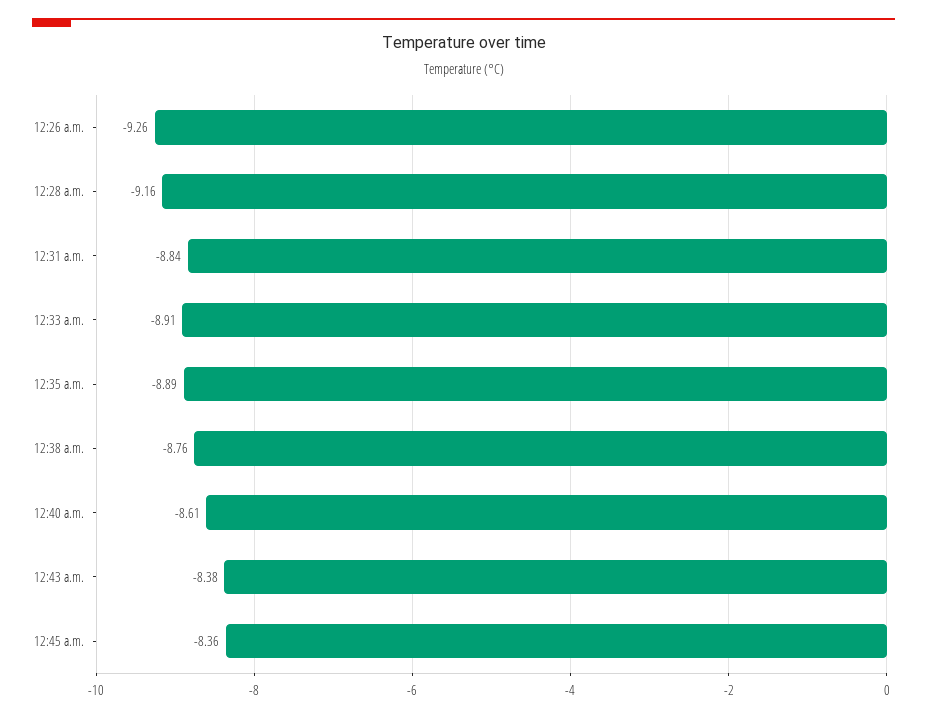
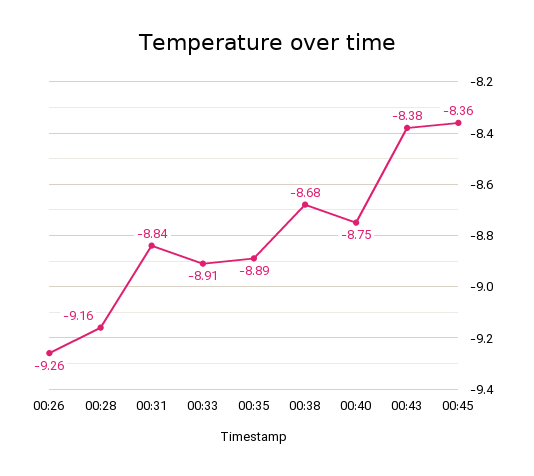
12:38 a.m.: -8.76 -> -8.68
12:40 a.m.: -8.61 -> -8.75

